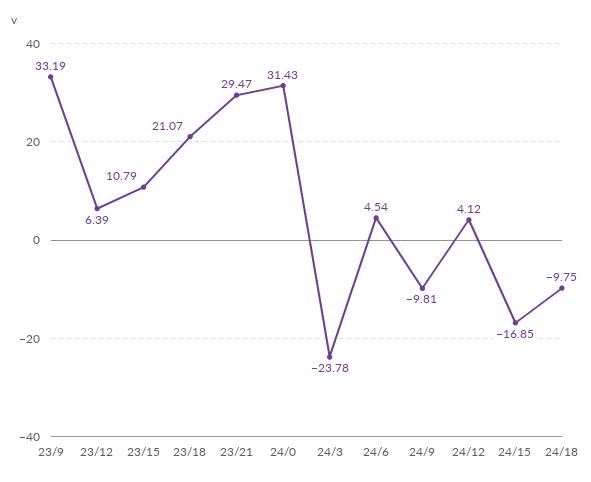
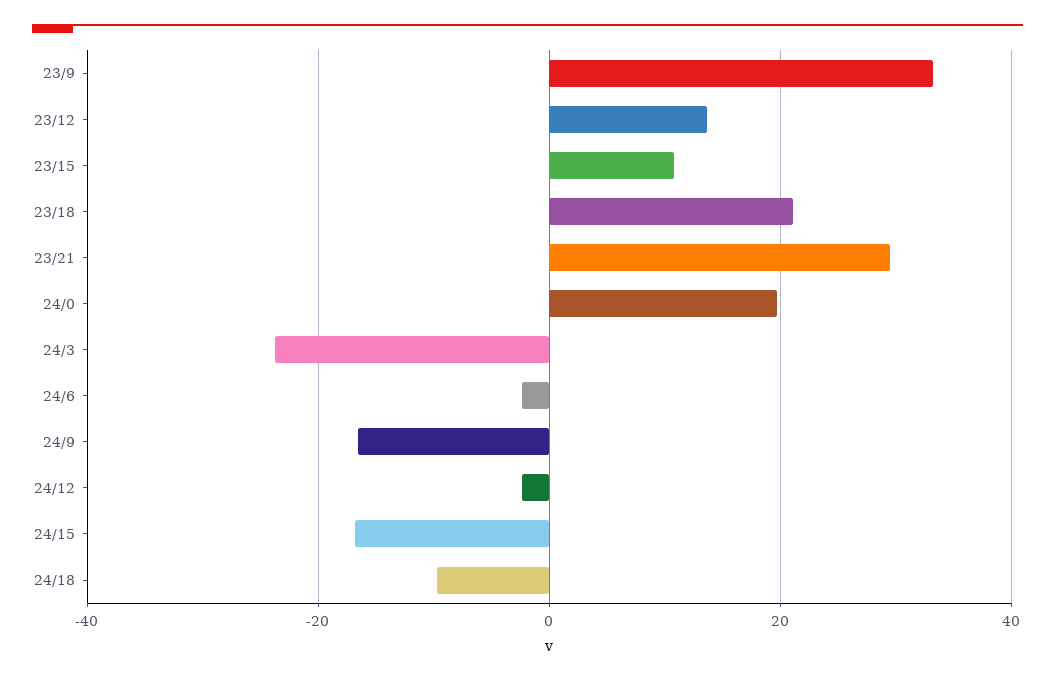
23/12: 6.39 -> 14
24/0: 31.43 -> 20
24/6: 4.54 -> -2
24/9: -9.81 -> -16
24/12: 4.12 -> -2

